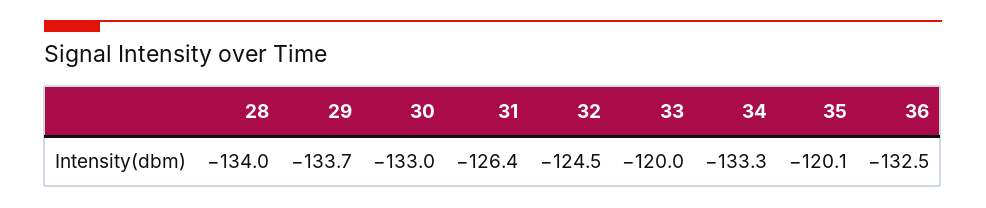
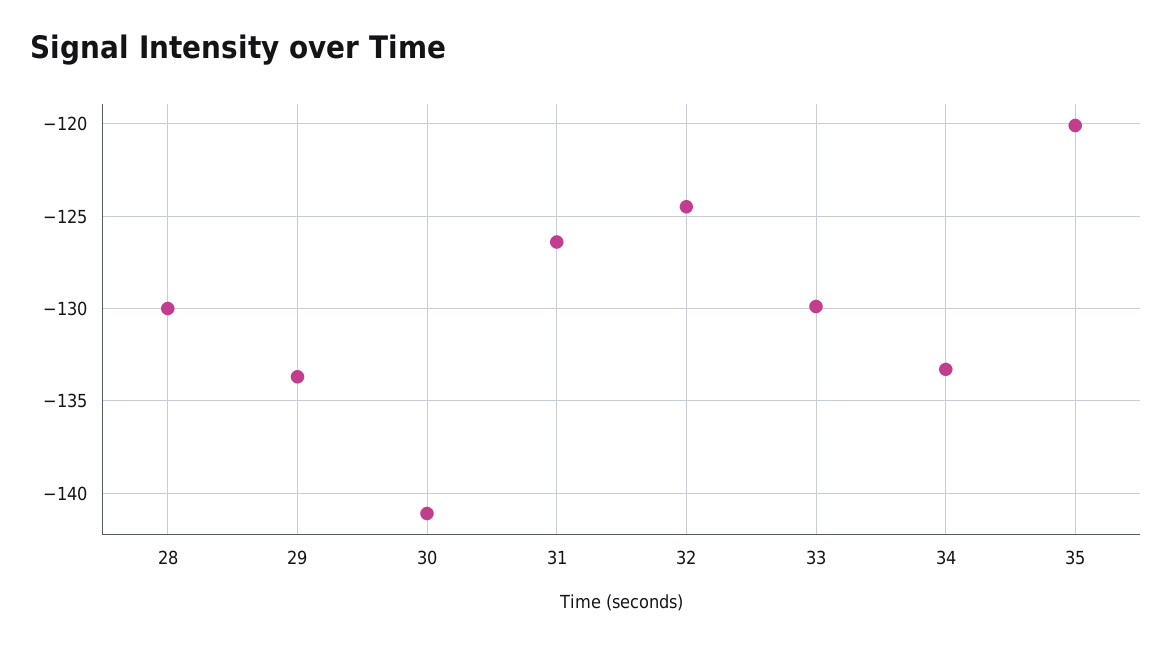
28: -134 -> -130
30: -133 -> -141
33: -120 -> -130
36: -132.5 -> none

